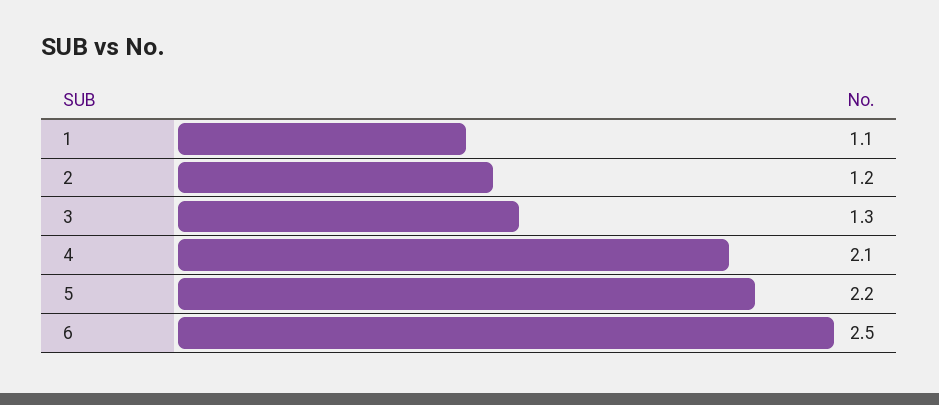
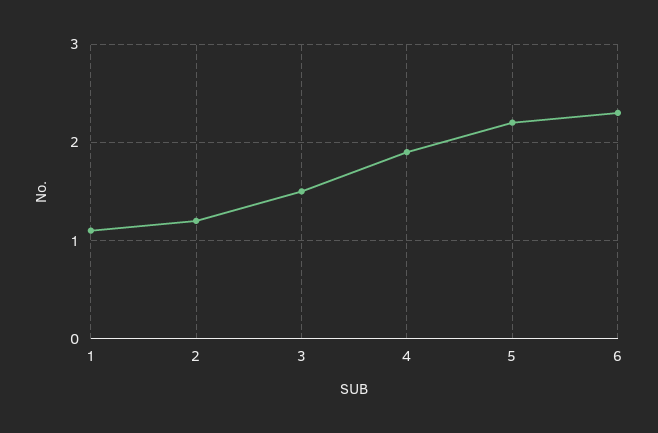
3: 1.3 -> 1.5
4: 2.1 -> 1.9
6: 2.5 -> 2.3

